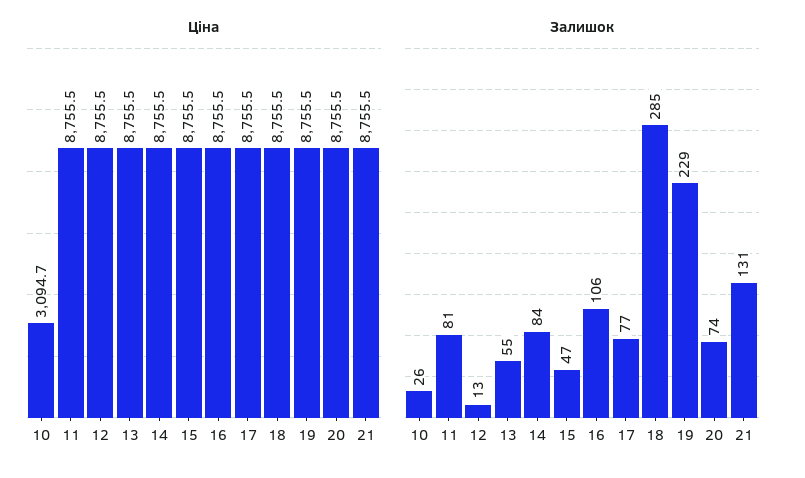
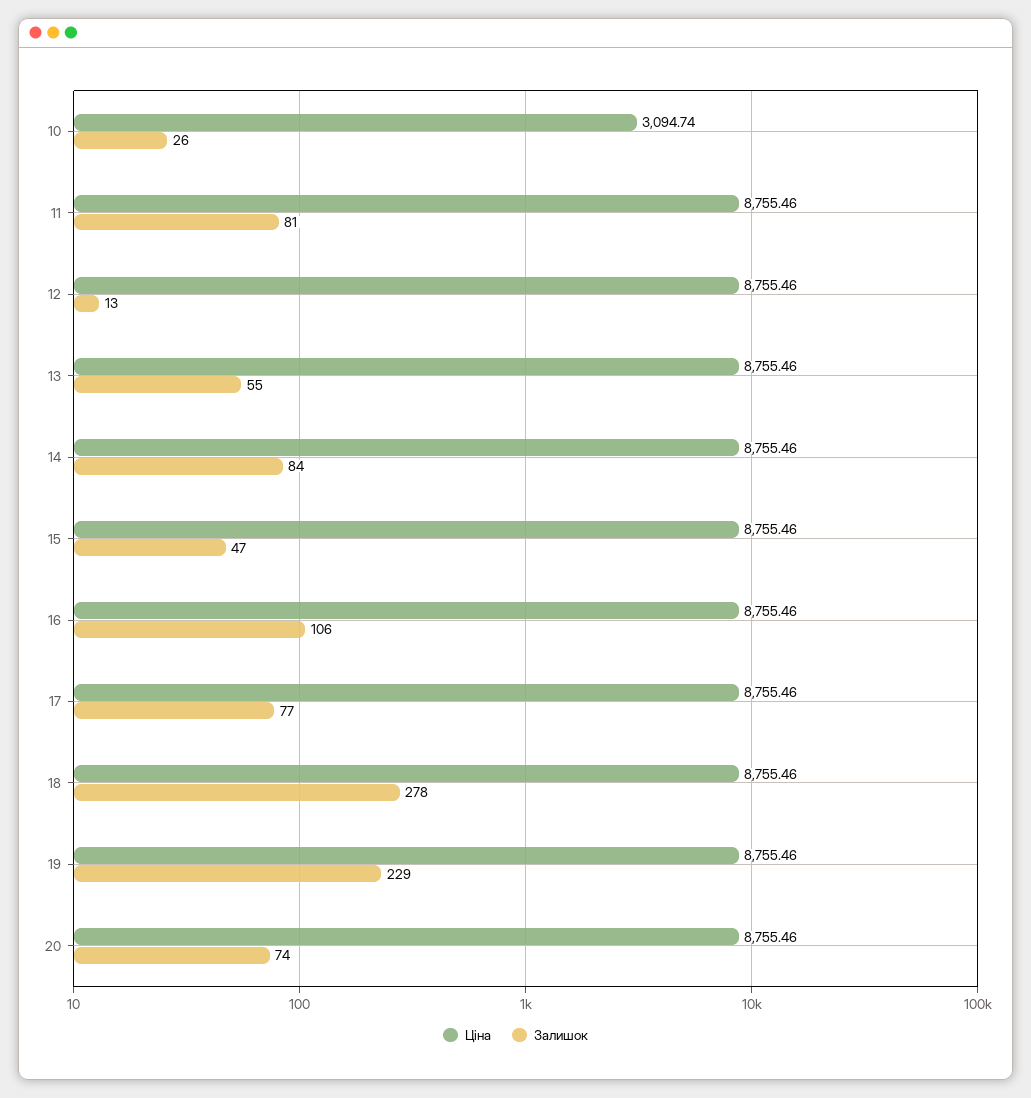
Ціна, 21: 8755.5 -> none
Залишок, 18: 285 -> 278
Залишок, 21: 131 -> none

